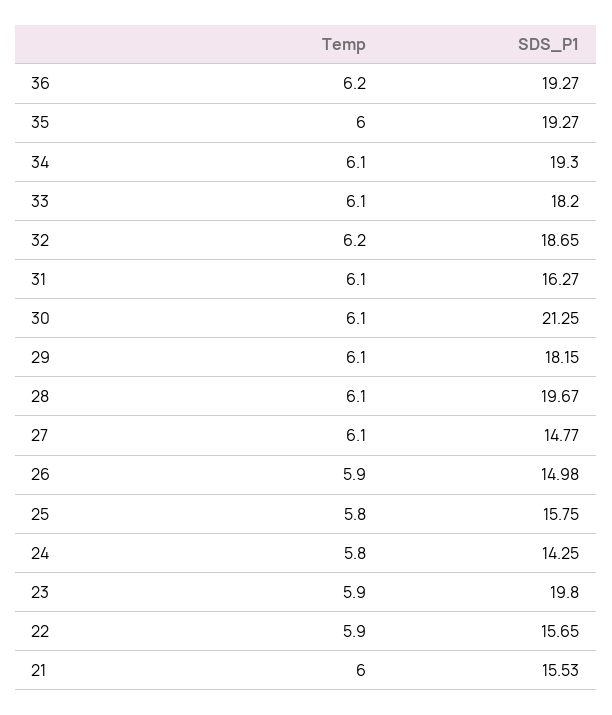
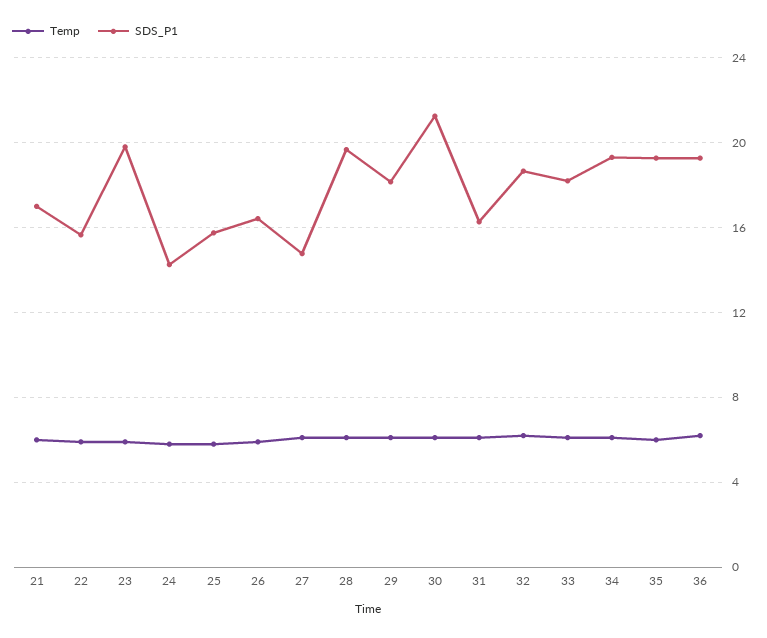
SDS_P1, 26: 14.98 -> 16.5
SDS_P1, 21: 15.53 -> 17

